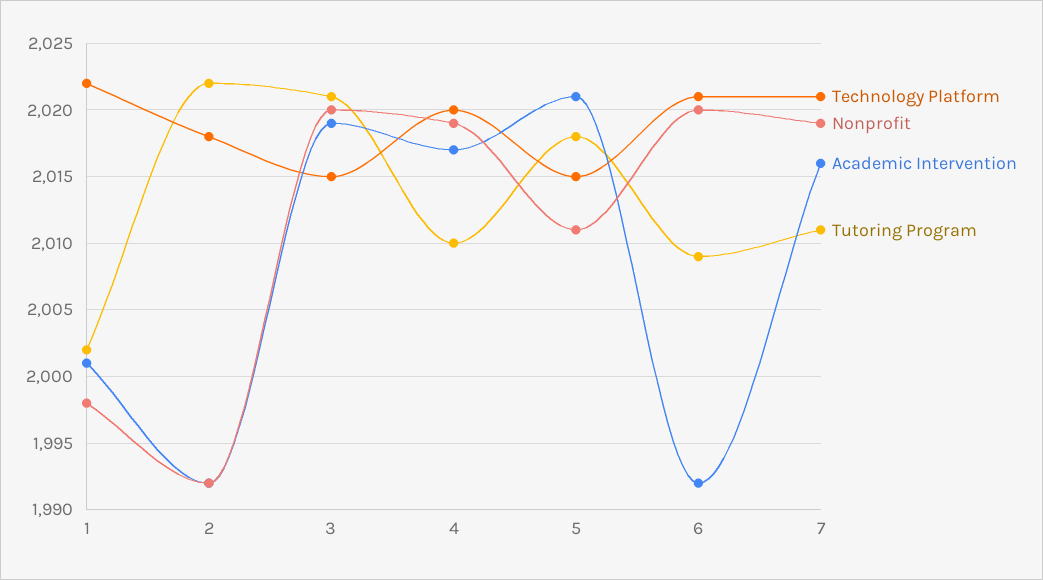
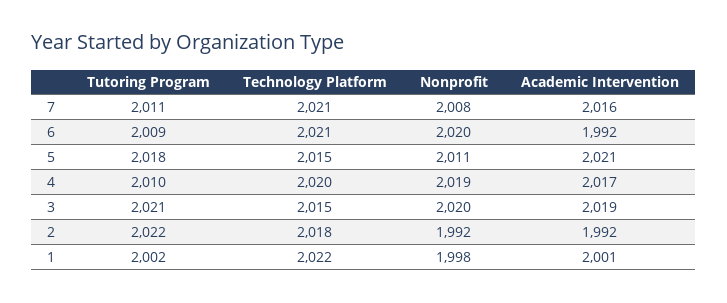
Nonprofit, 7: 2019 -> 2008

